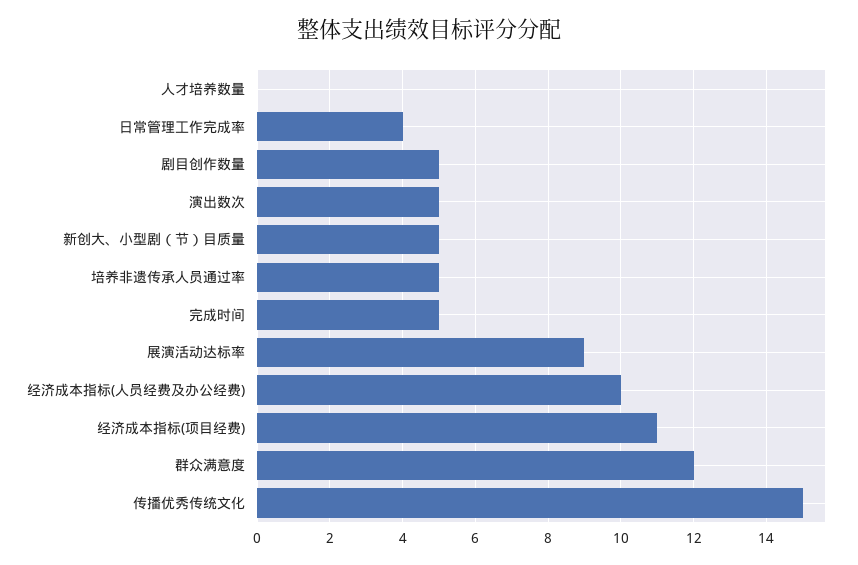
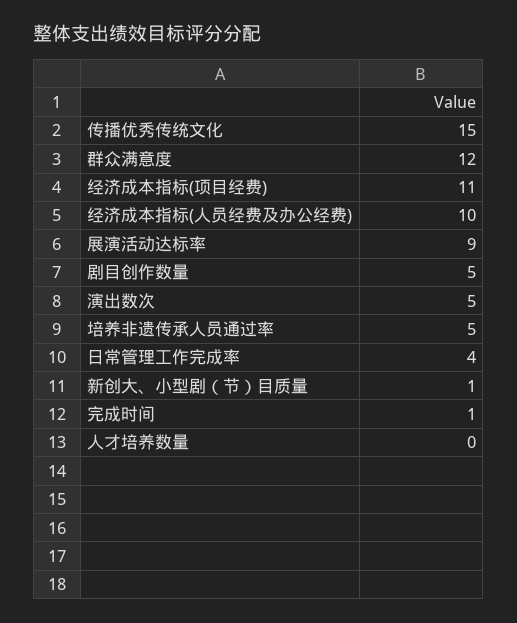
新创大、小型剧（节）目质量: 5 -> 1
完成时间: 5 -> 1

